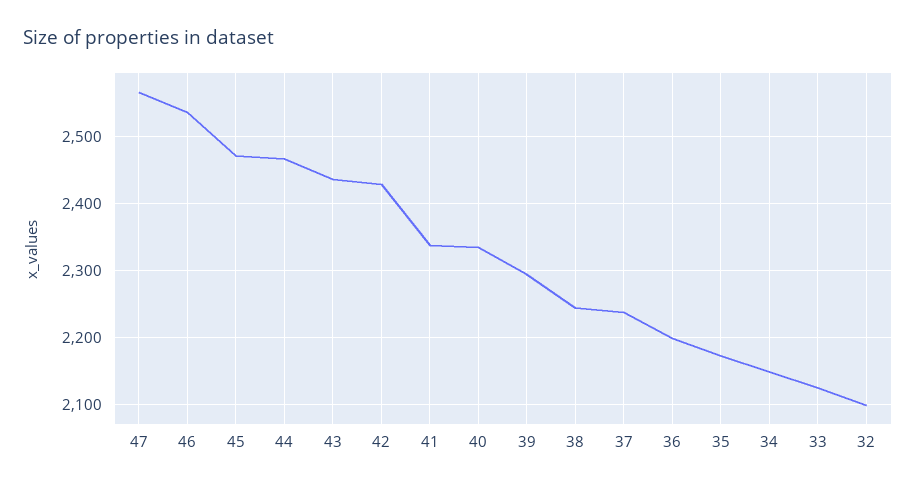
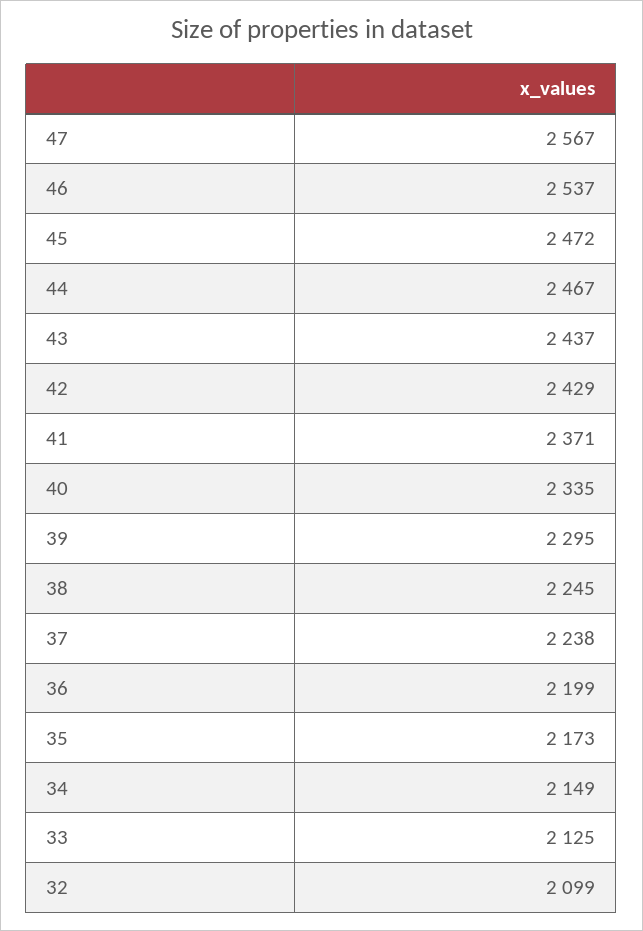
41: 2340 -> 2371

